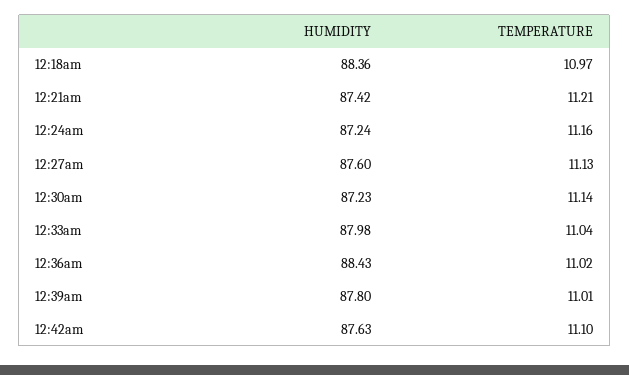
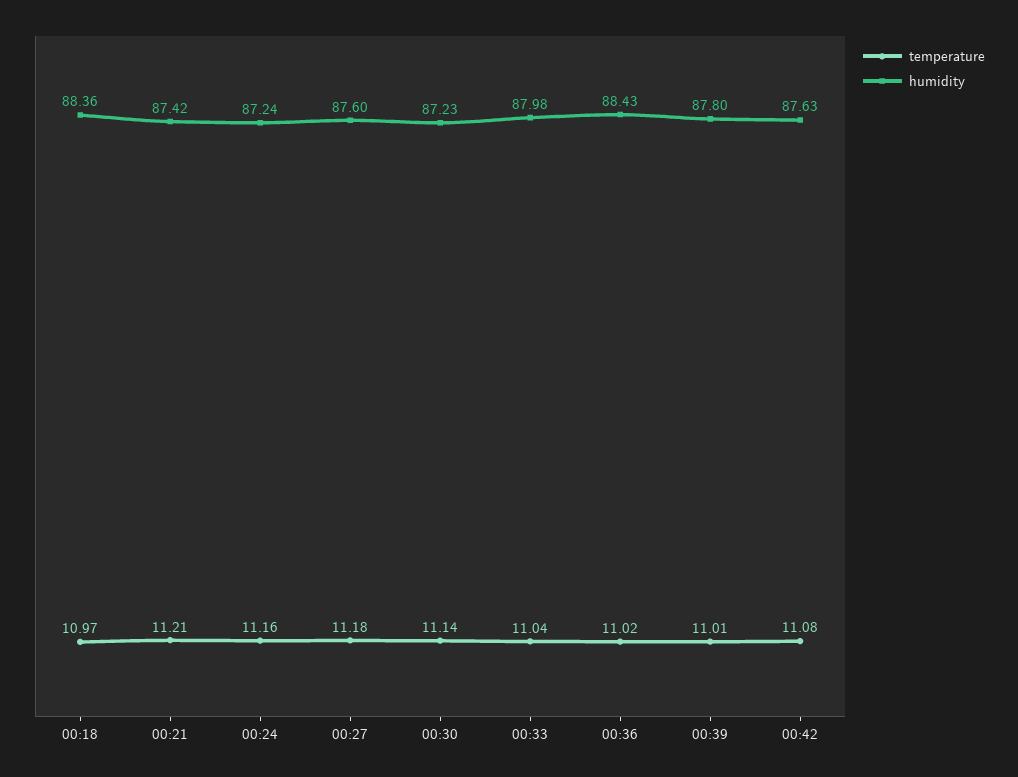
TEMPERATURE, 12:27am: 11.13 -> 11.18
TEMPERATURE, 12:42am: 11.1 -> 11.08

